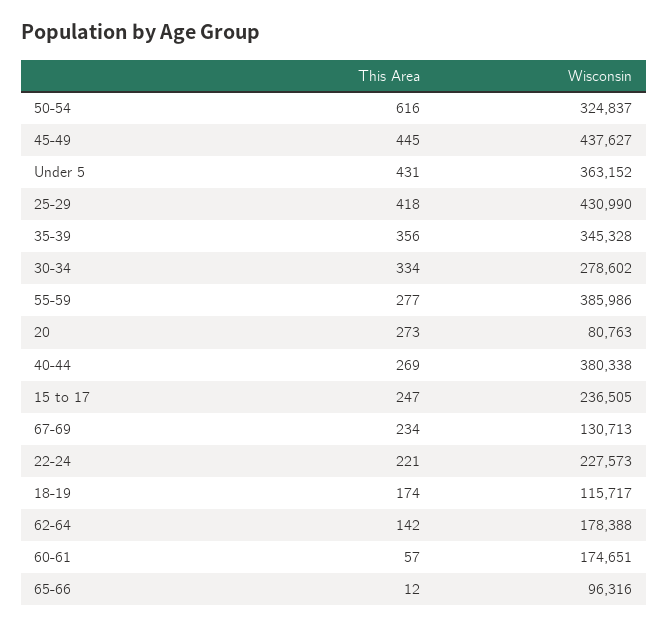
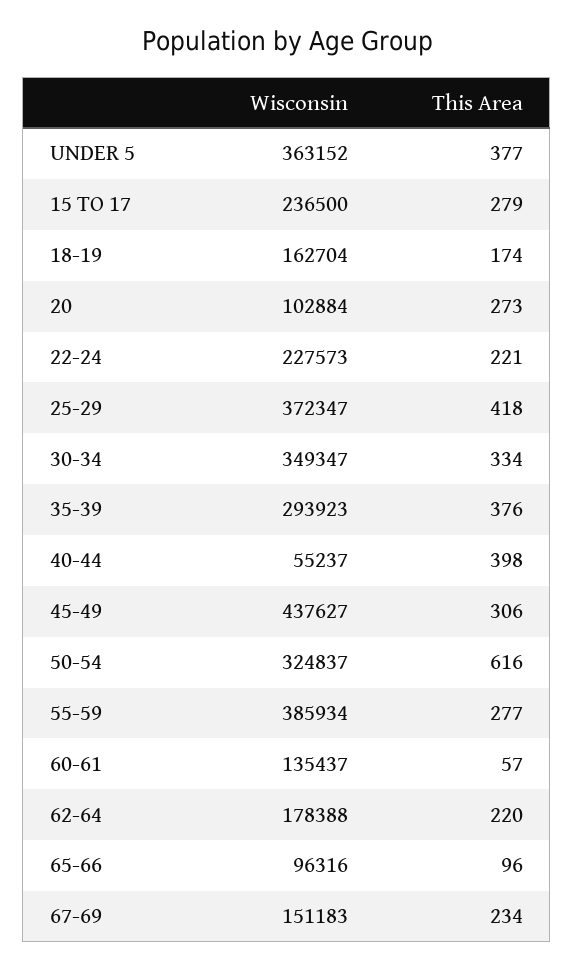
This Area, 45-49: 445 -> 306
This Area, Under 5: 431 -> 377
Wisconsin, 25-29: 430990 -> 372347
This Area, 35-39: 356 -> 376
Wisconsin, 35-39: 345328 -> 293923
Wisconsin, 30-34: 278602 -> 349347
Wisconsin, 55-59: 385986 -> 385934
Wisconsin, 20: 80763 -> 102884
This Area, 40-44: 269 -> 398
Wisconsin, 40-44: 380338 -> 55237
This Area, 15 to 17: 247 -> 279
Wisconsin, 15 to 17: 236505 -> 236500
Wisconsin, 67-69: 130713 -> 151183
Wisconsin, 18-19: 115717 -> 162704
This Area, 62-64: 142 -> 220
Wisconsin, 60-61: 174651 -> 135437
This Area, 65-66: 12 -> 96

